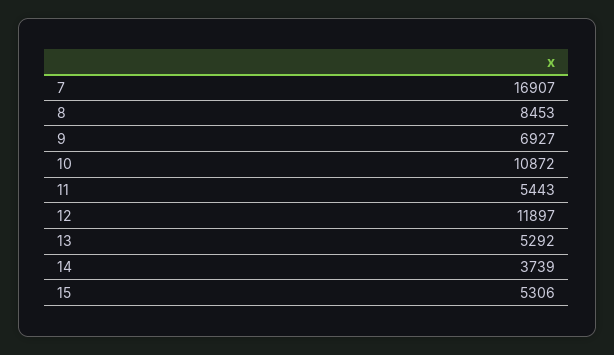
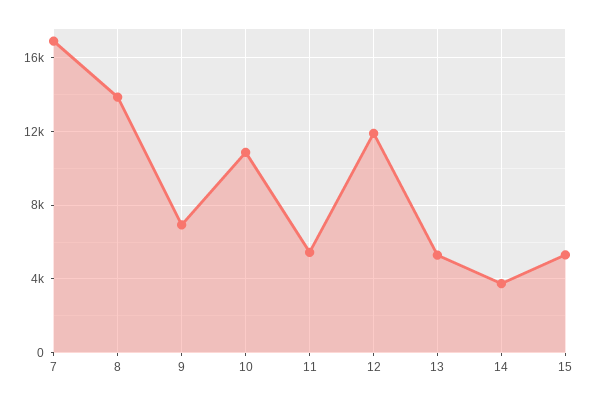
8: 8453 -> 14000

